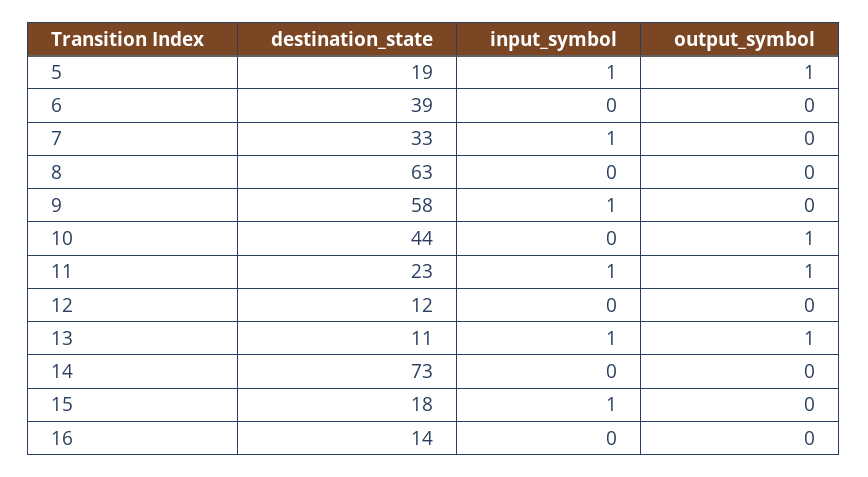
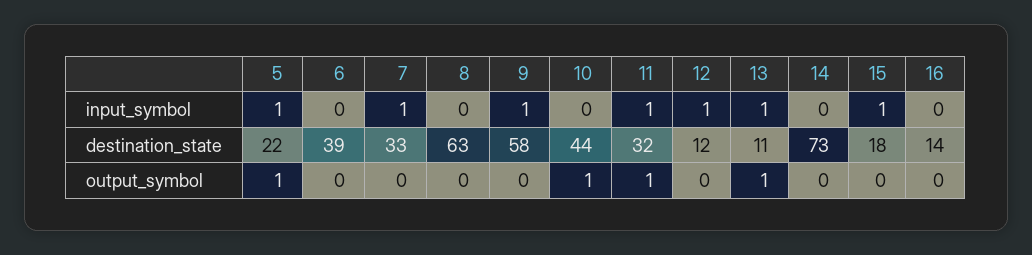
destination_state, 5: 19 -> 22
destination_state, 11: 23 -> 32
input_symbol, 12: 0 -> 1

